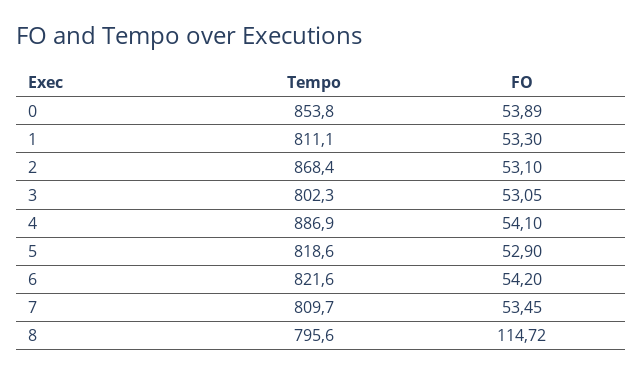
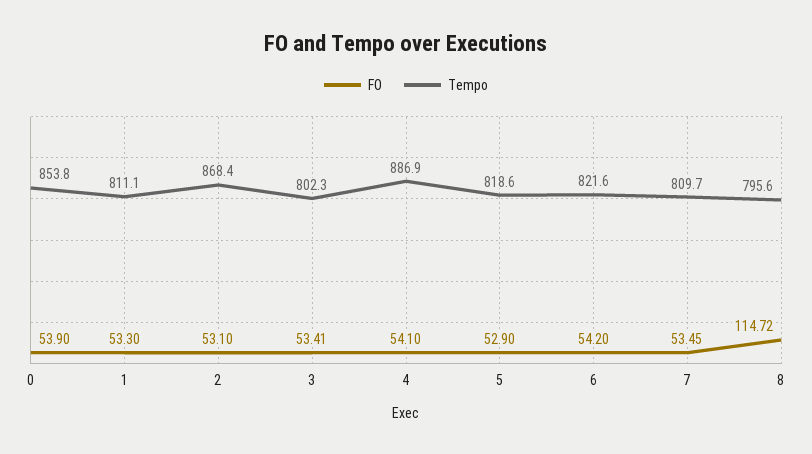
FO, 0: 53.89 -> 53.9
FO, 3: 53.05 -> 53.41

